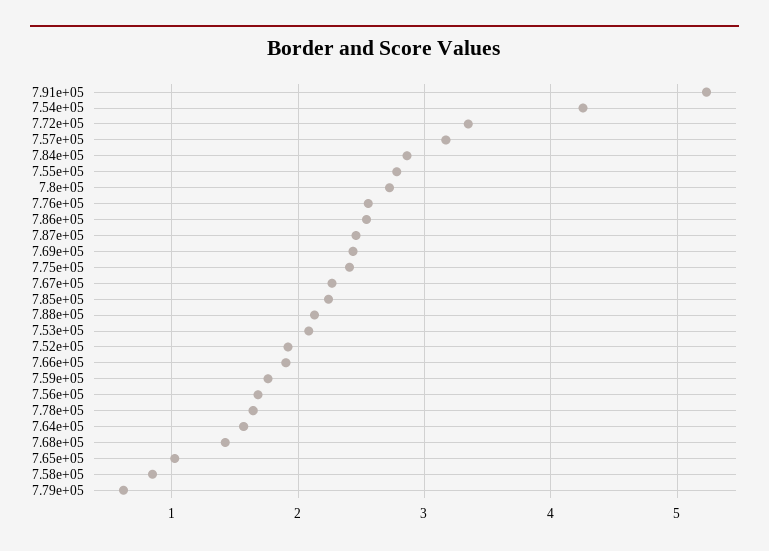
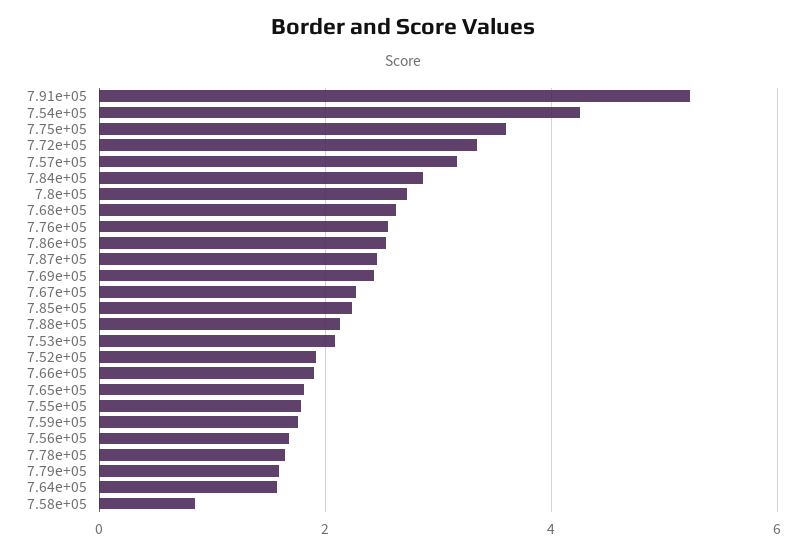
7.55e+05: 2.8 -> 1.8
7.75e+05: 2.4 -> 3.6
7.68e+05: 1.4 -> 2.6
7.65e+05: 1 -> 1.8
7.79e+05: 0.6 -> 1.6

